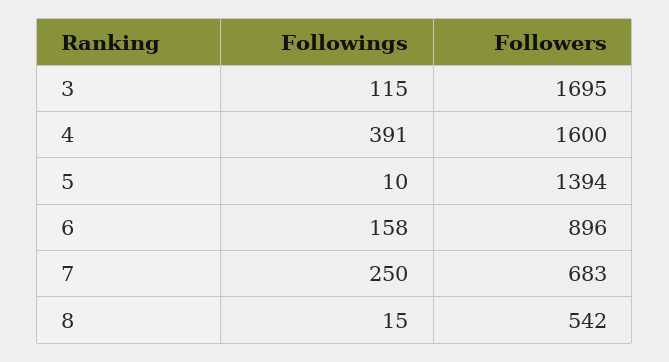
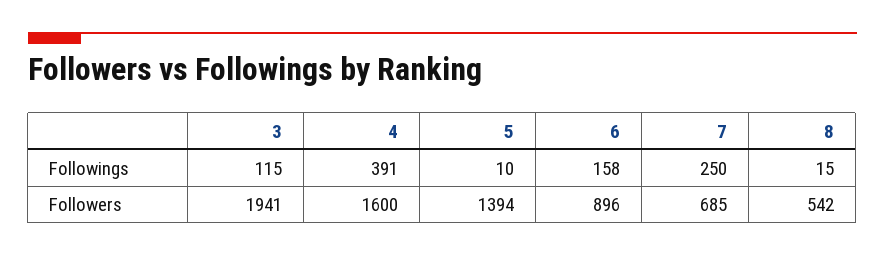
Followers, 3: 1695 -> 1941
Followers, 7: 683 -> 685

